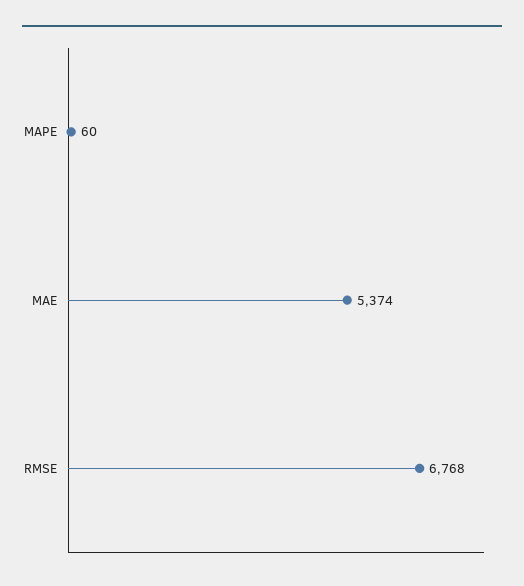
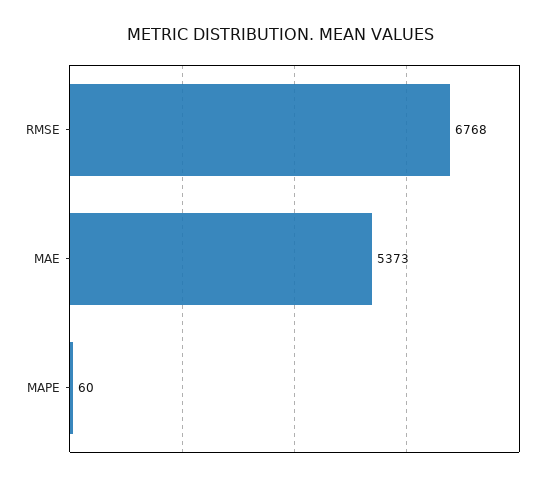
MAE: 5374 -> 5373

